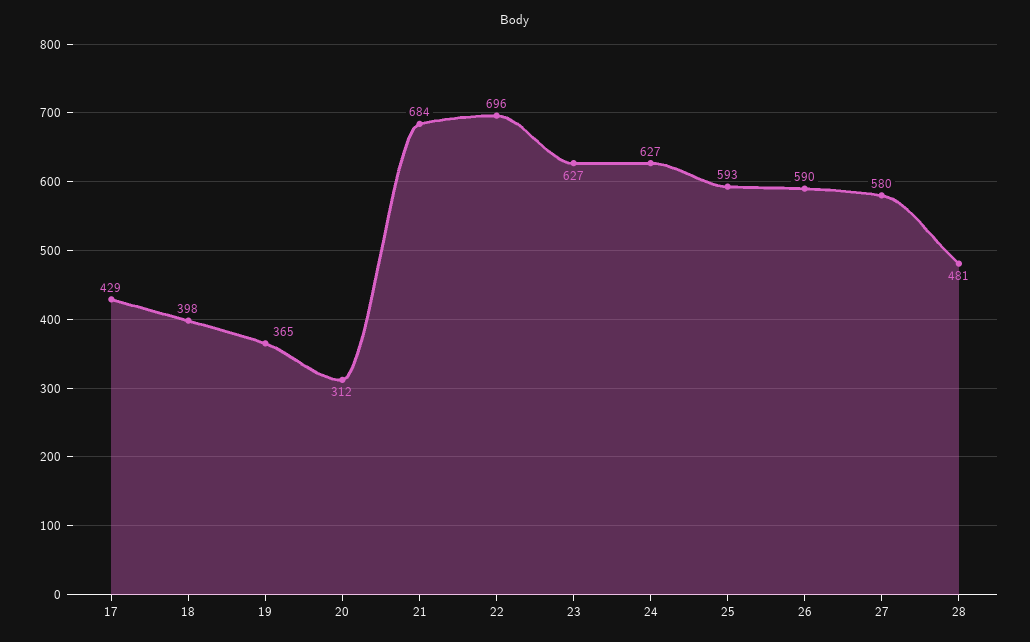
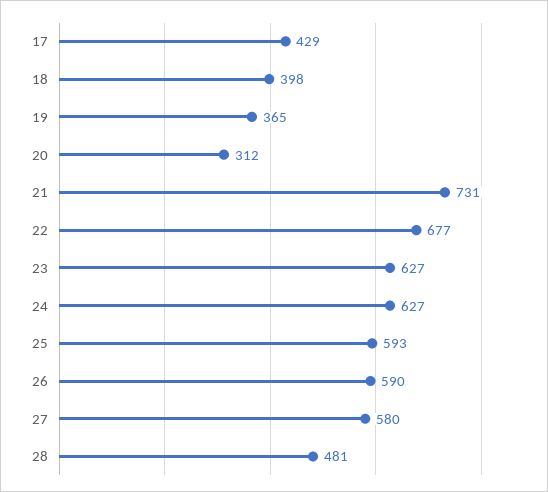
21: 684 -> 731
22: 696 -> 677

